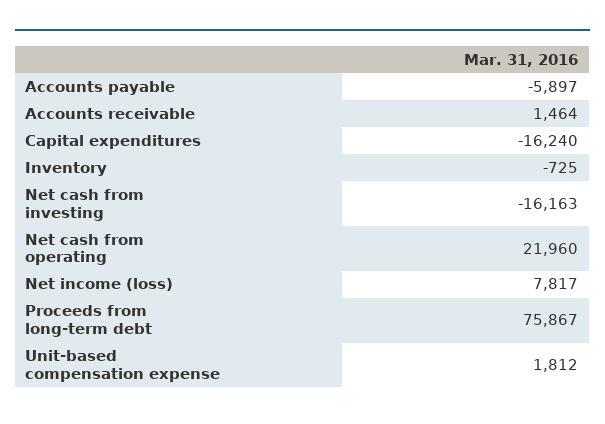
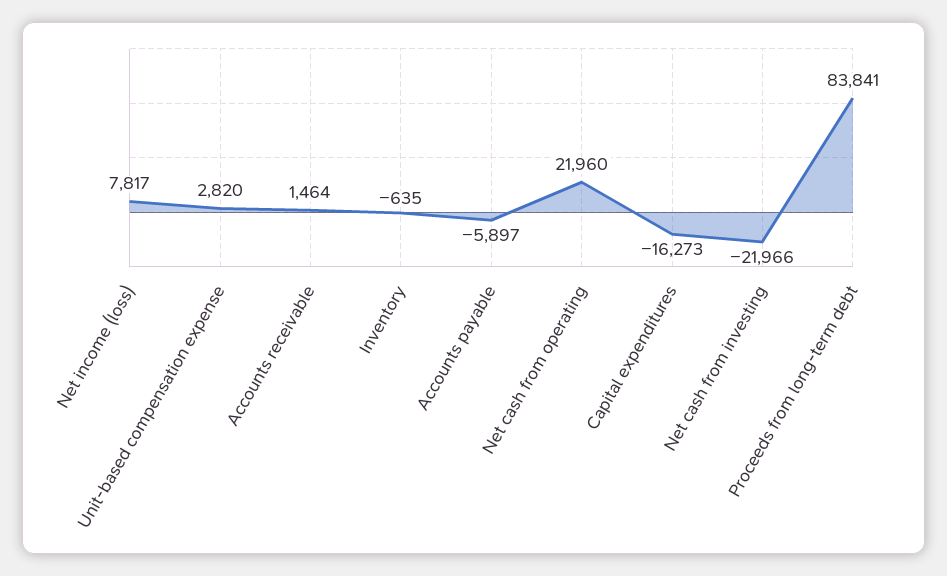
Capital expenditures: -16240 -> -16273
Inventory: -725 -> -635
Net cash from investing: -16163 -> -21966
Proceeds from long-term debt: 75867 -> 83841
Unit-based compensation expense: 1812 -> 2820

